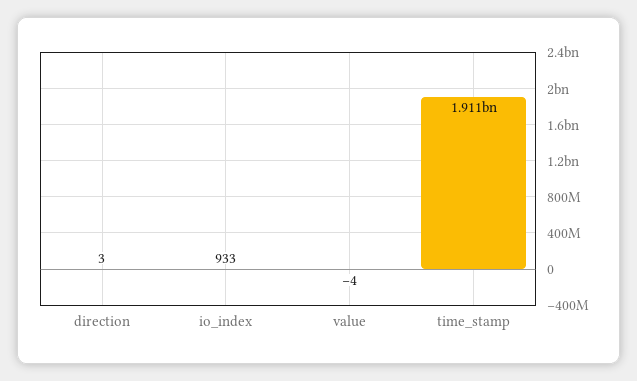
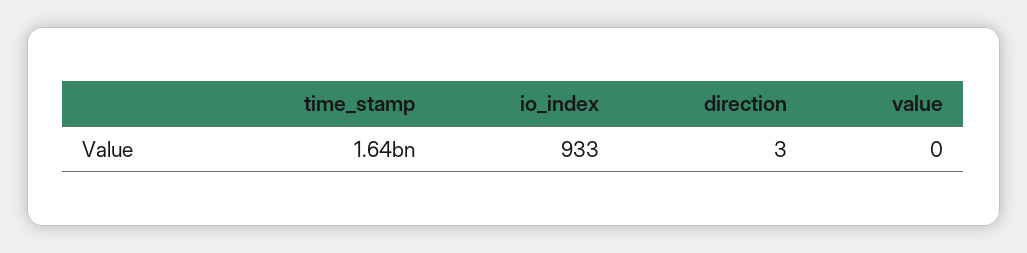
value: -4 -> 0
time_stamp: 1911000000 -> 1640000000

